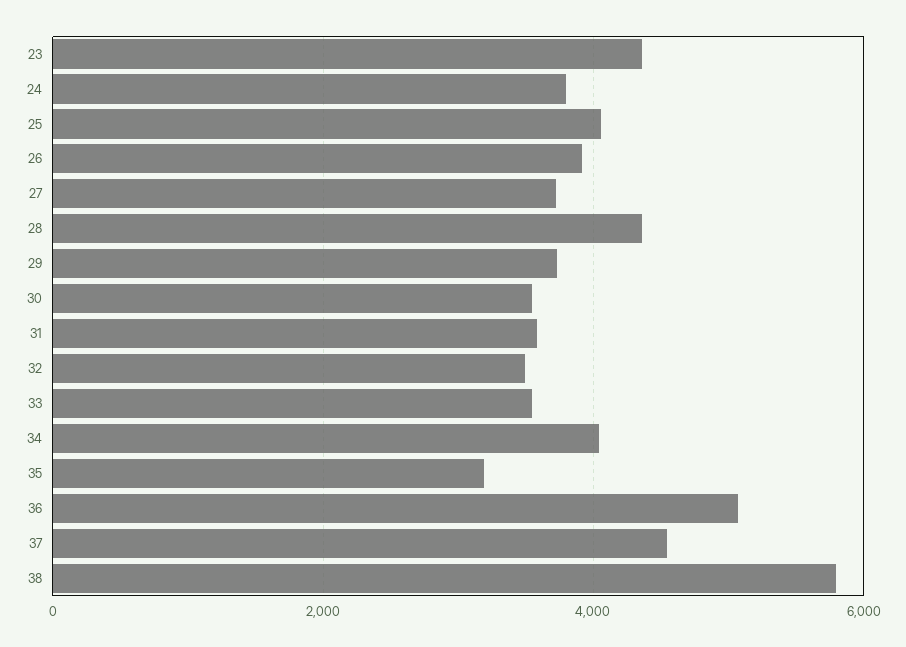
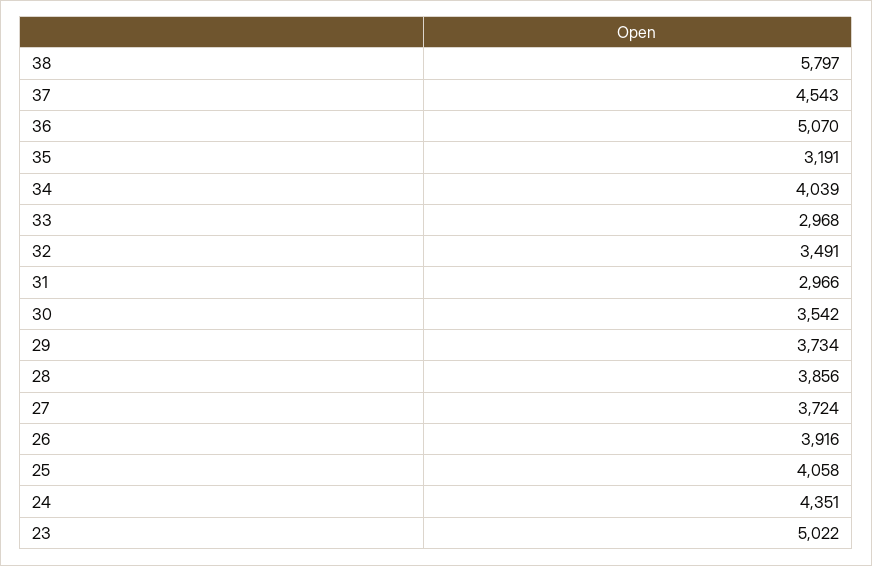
23: 4400 -> 5022
24: 3800 -> 4351
28: 4400 -> 3856
31: 3600 -> 2966
33: 3600 -> 2968

